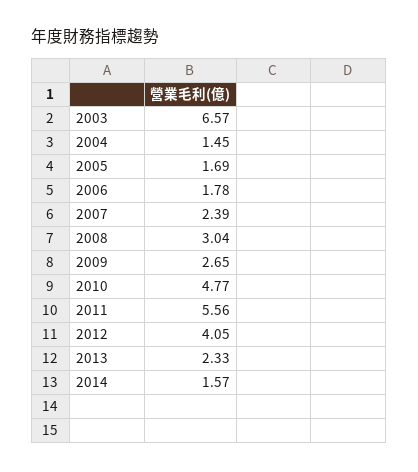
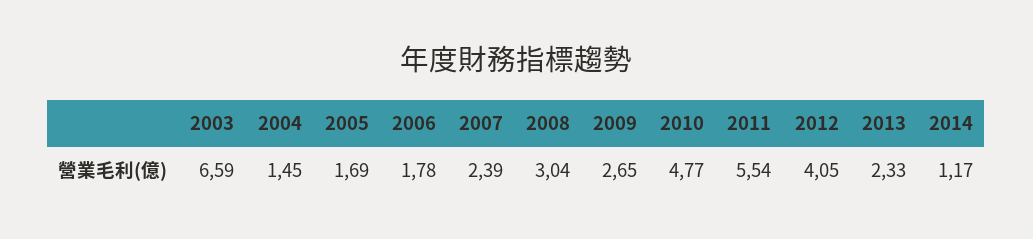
2003: 6.57 -> 6.59
2011: 5.56 -> 5.54
2014: 1.57 -> 1.17

